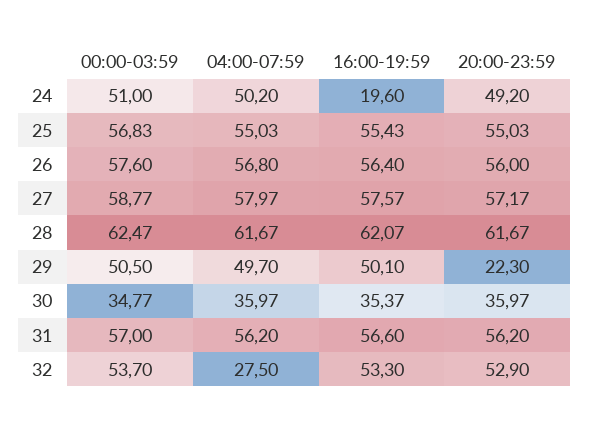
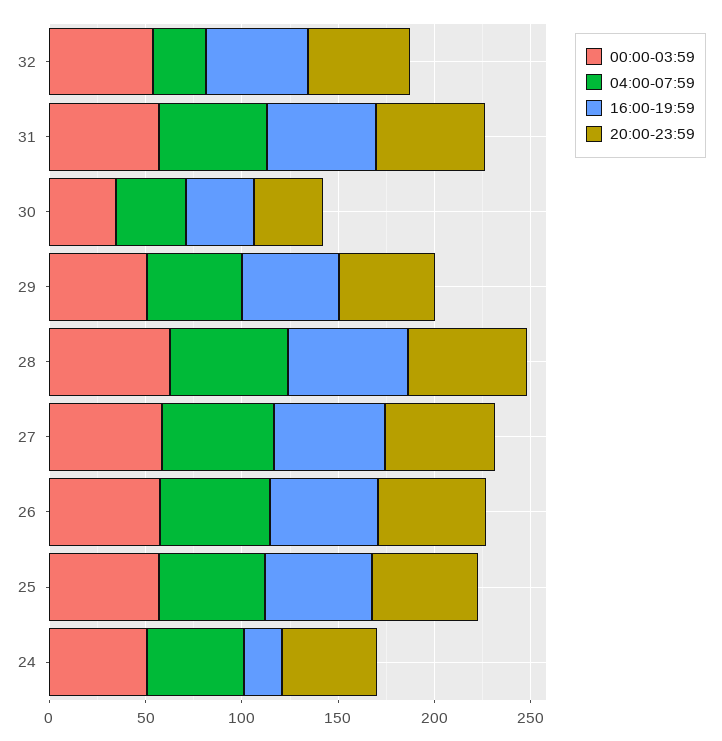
20:00-23:59, 29: 22.3 -> 50

